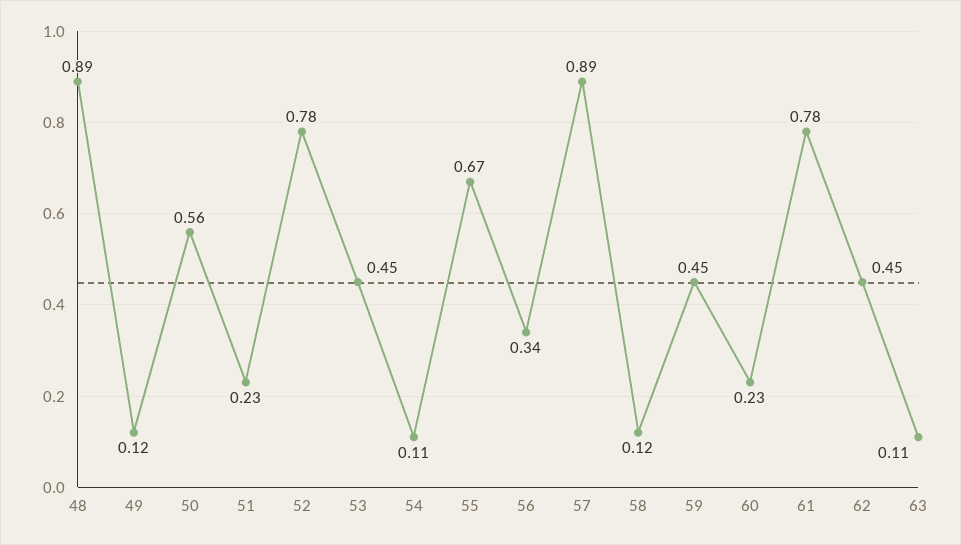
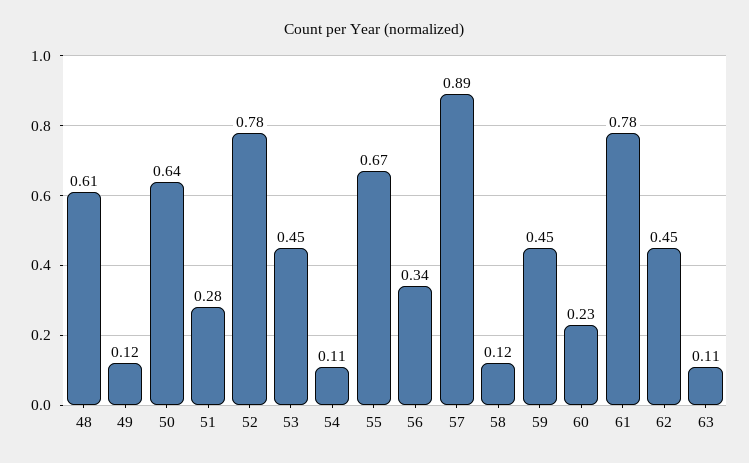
48: 0.89 -> 0.61
50: 0.56 -> 0.64
51: 0.23 -> 0.28

